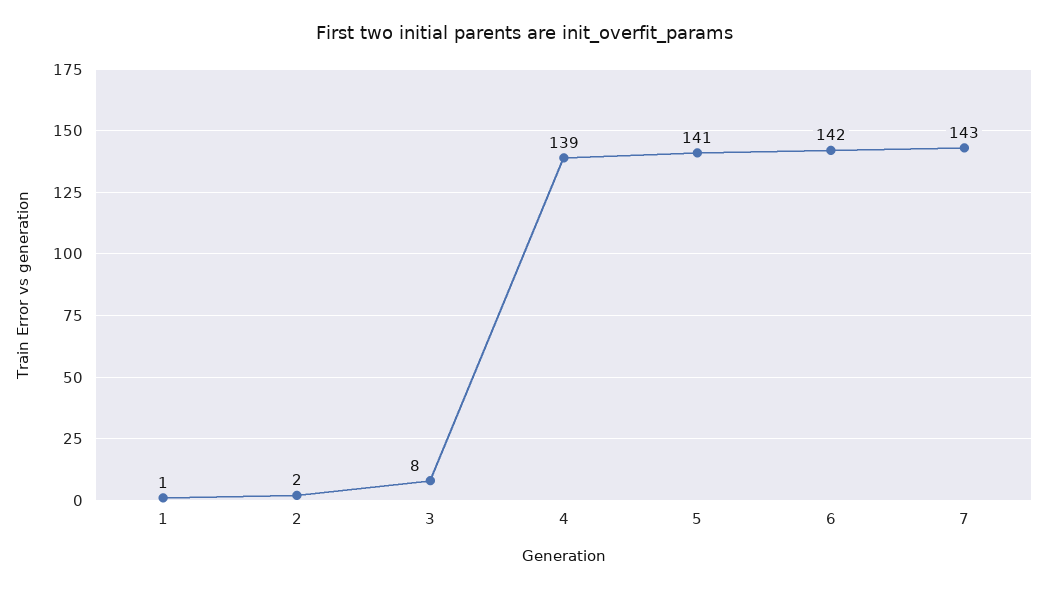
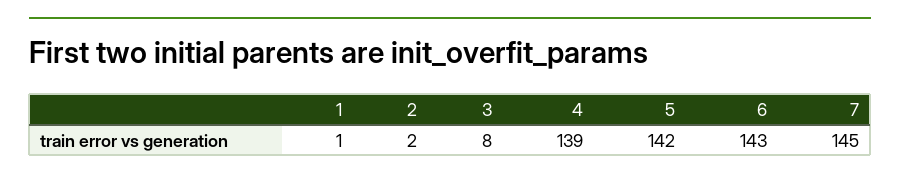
5: 141 -> 142
6: 142 -> 143
7: 143 -> 145

